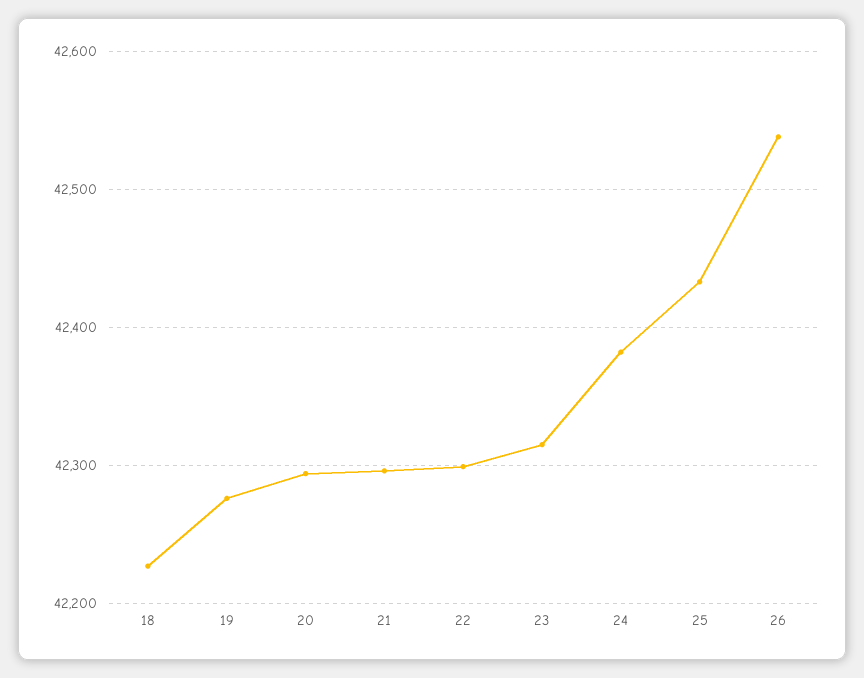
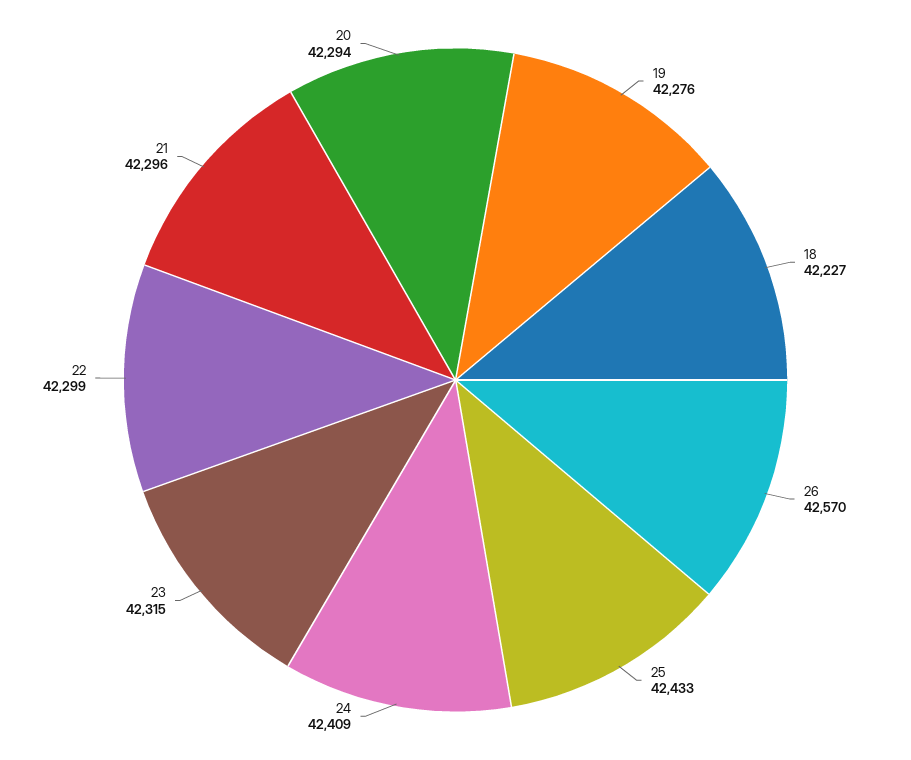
24: 42380 -> 42409
26: 42540 -> 42570

